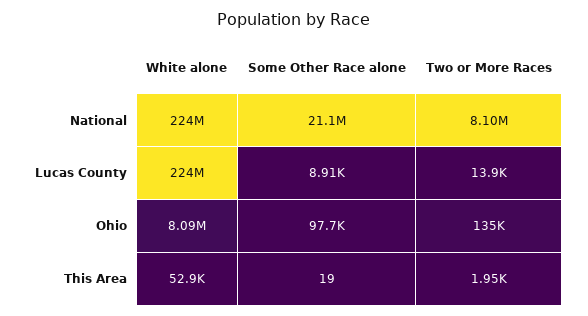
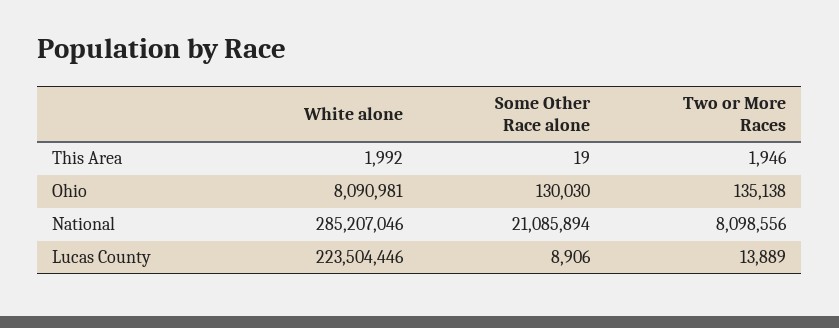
White alone, National: 224000000 -> 285207046
Some Other Race alone, Ohio: 97700 -> 130030
White alone, This Area: 52900 -> 1992

